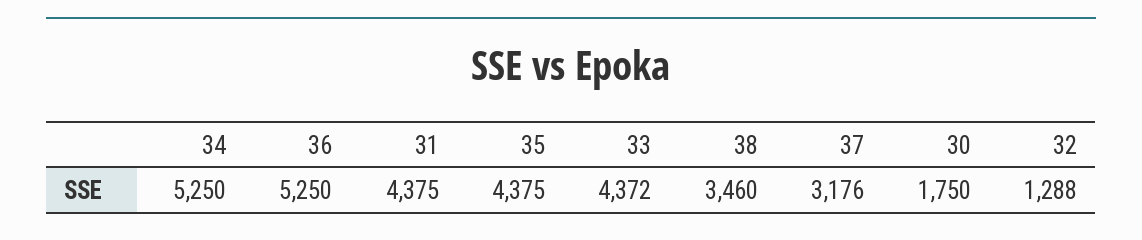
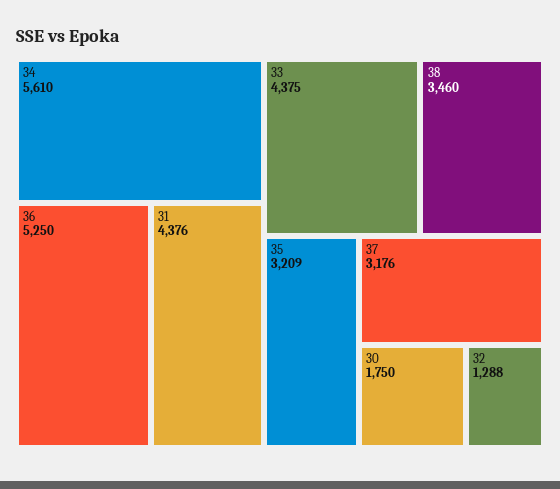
34: 5250 -> 5610
31: 4375 -> 4376
35: 4375 -> 3209
33: 4372 -> 4375

